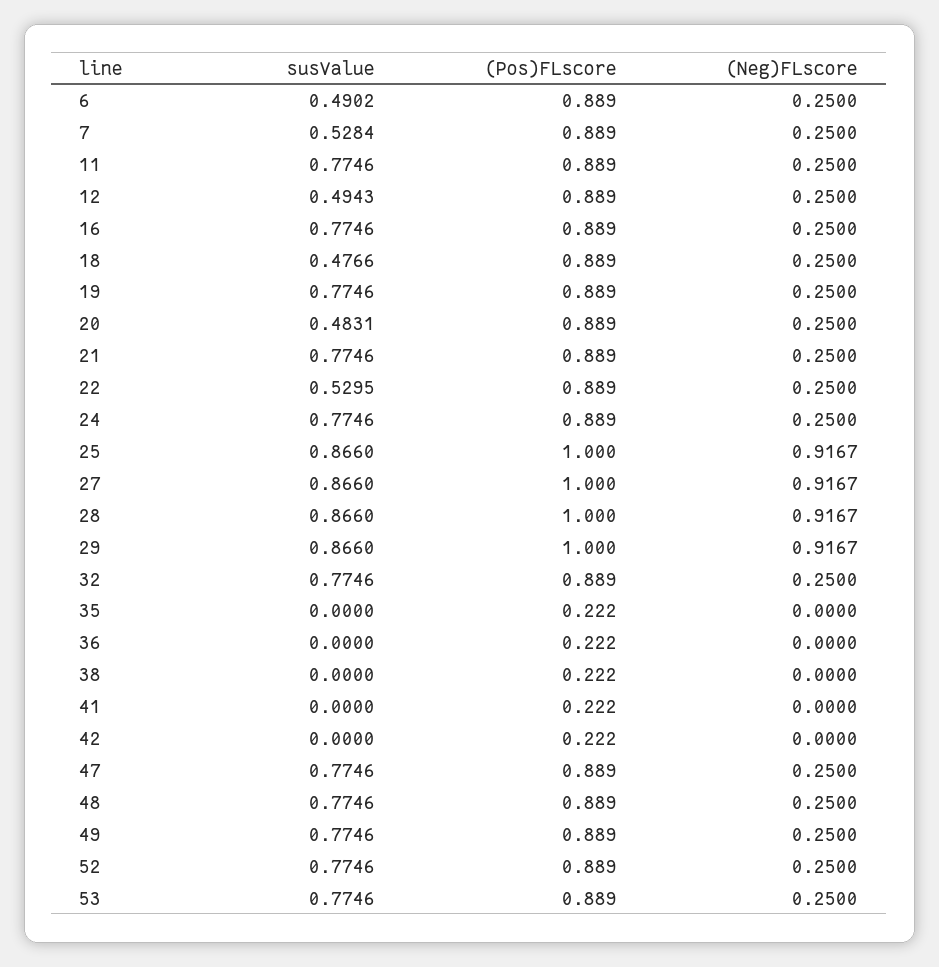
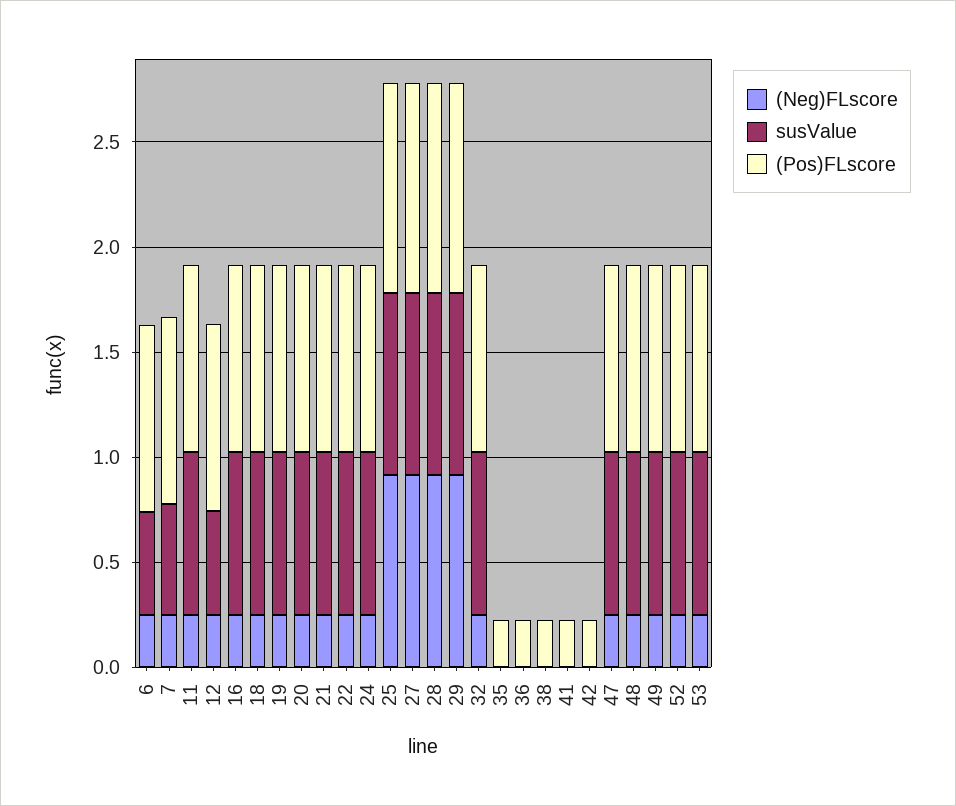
susValue, 18: 0.4766 -> 0.8
susValue, 20: 0.4831 -> 0.8
susValue, 22: 0.5295 -> 0.8

